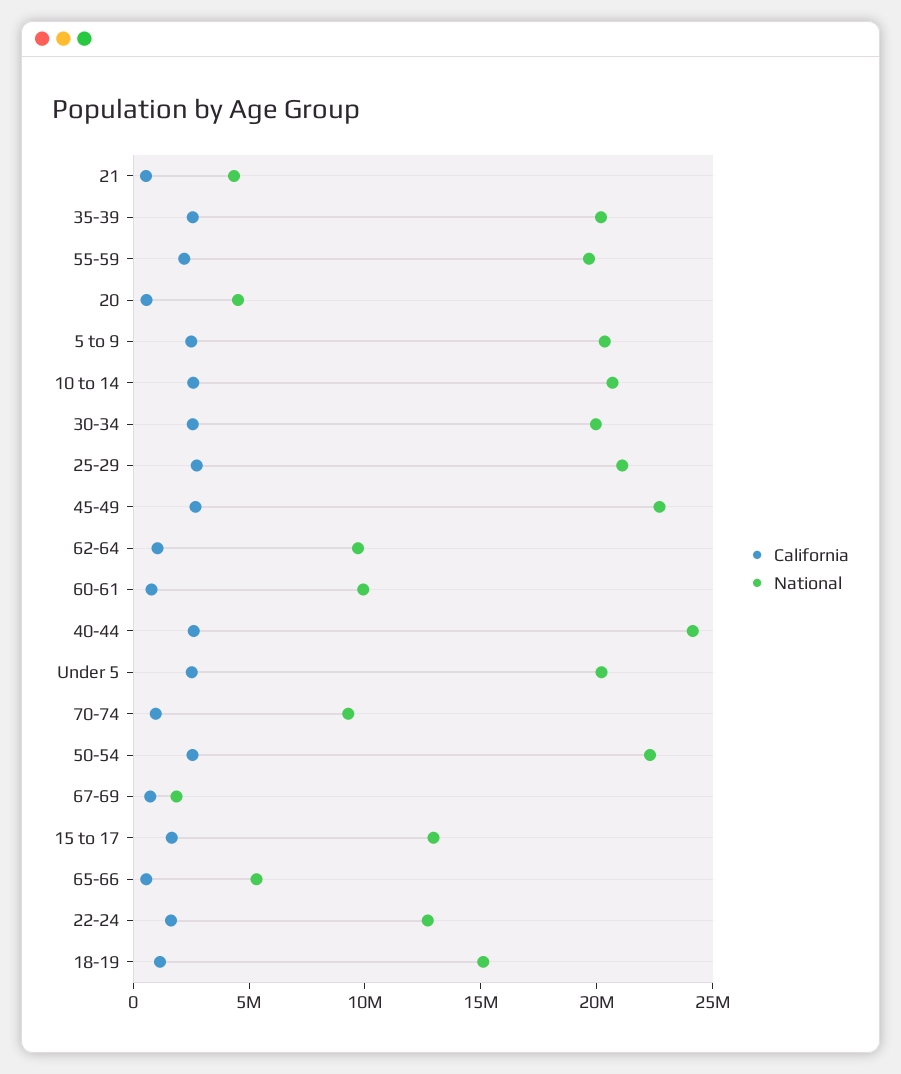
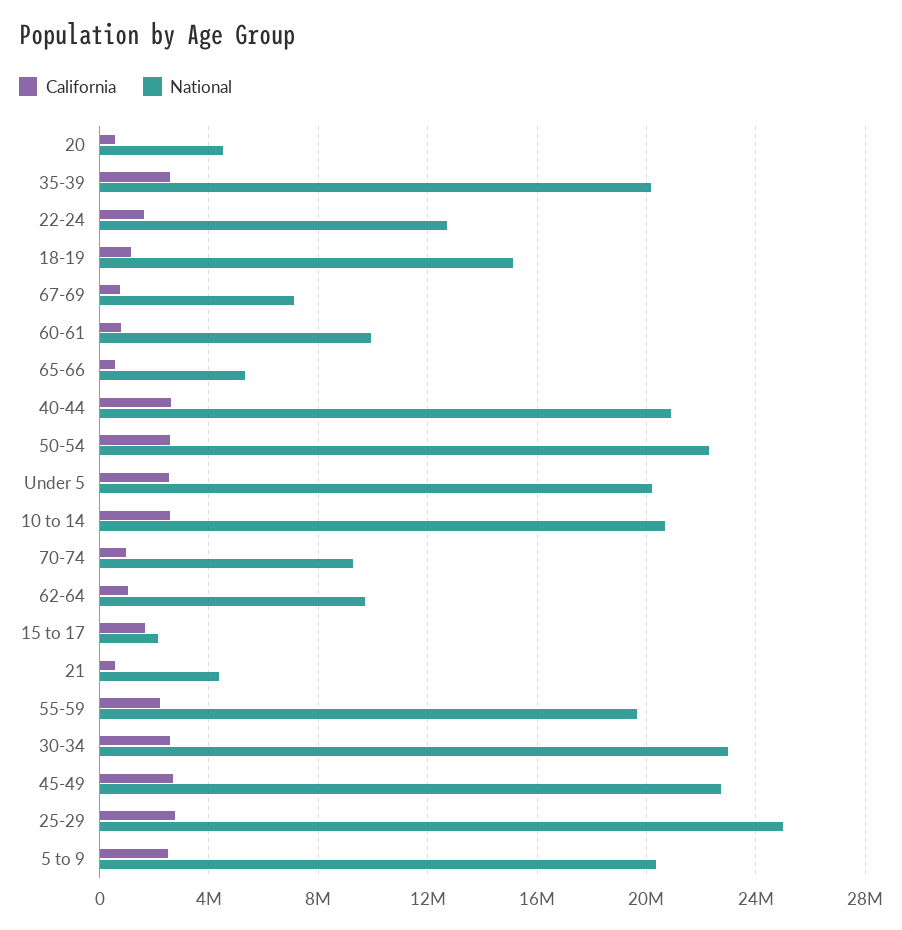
National, 30-34: 20000000 -> 23000000
National, 25-29: 21000000 -> 25000000
National, 40-44: 24000000 -> 21000000
National, 67-69: 2000000 -> 7000000
National, 15 to 17: 13000000 -> 2000000

